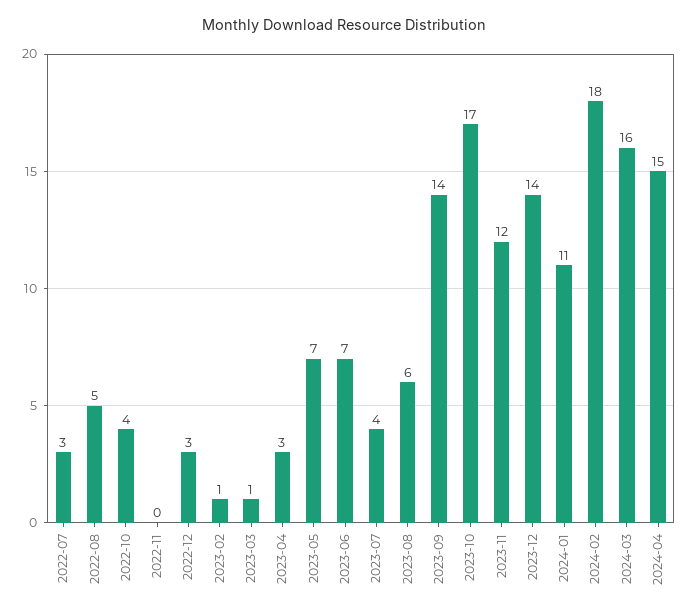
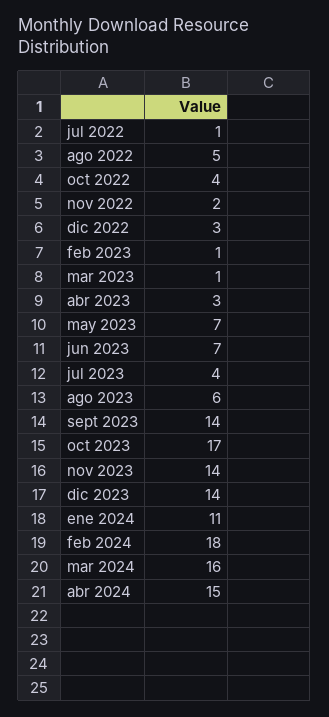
2022-07: 3 -> 1
2022-11: 0 -> 2
2023-11: 12 -> 14

